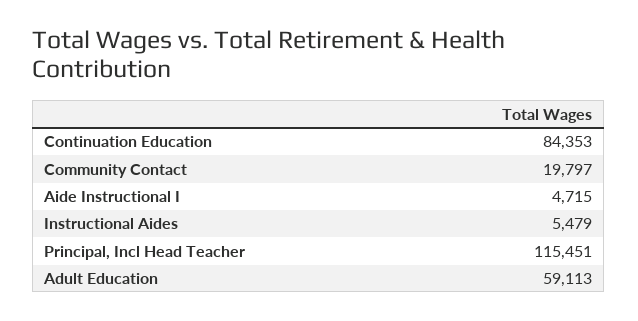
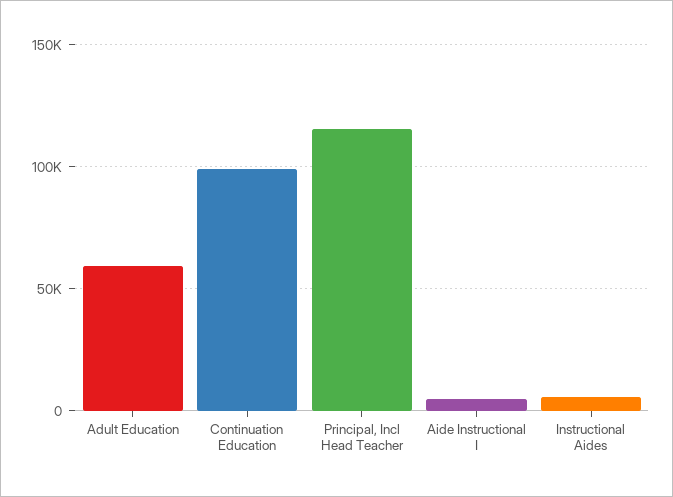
Continuation Education: 84353 -> 100000
Community Contact: 19797 -> none

